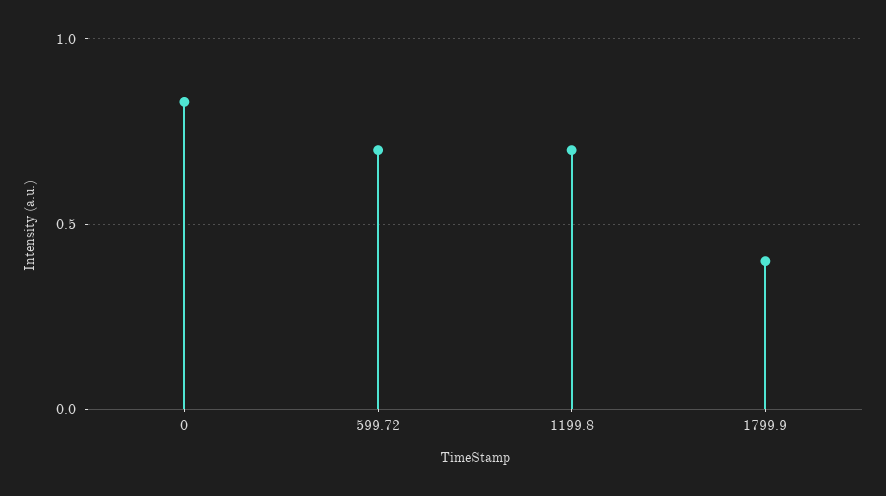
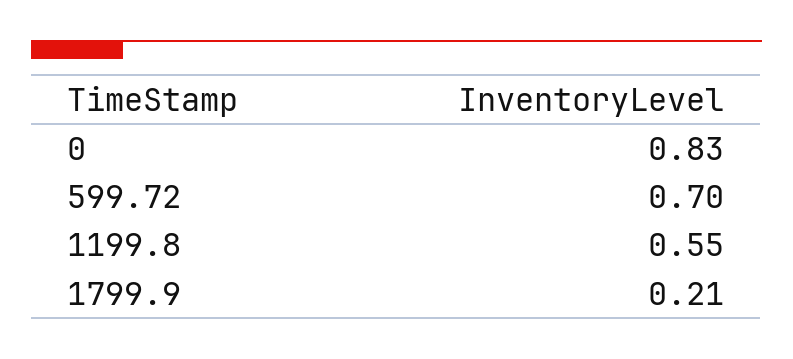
1199.8: 0.7 -> 0.55
1799.9: 0.4 -> 0.21

